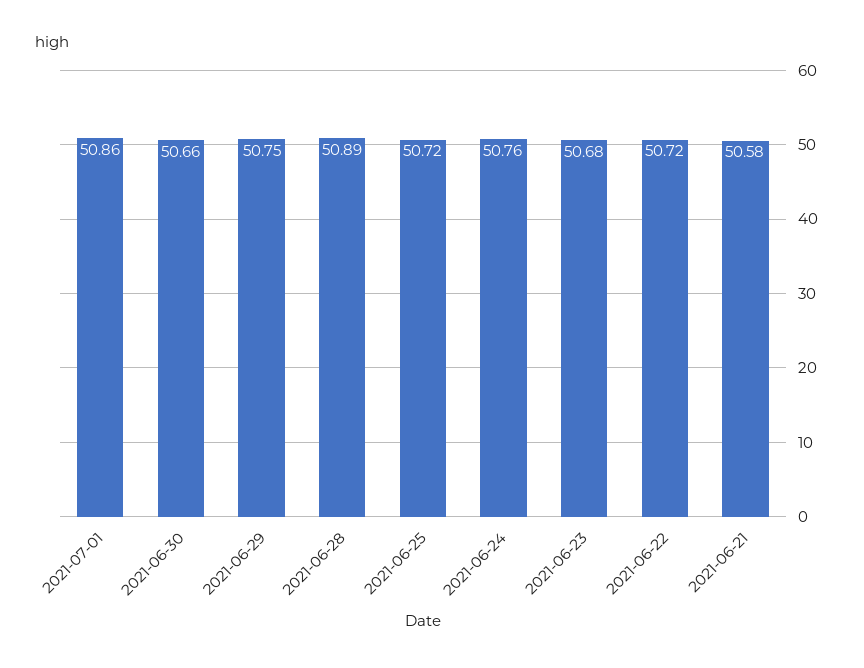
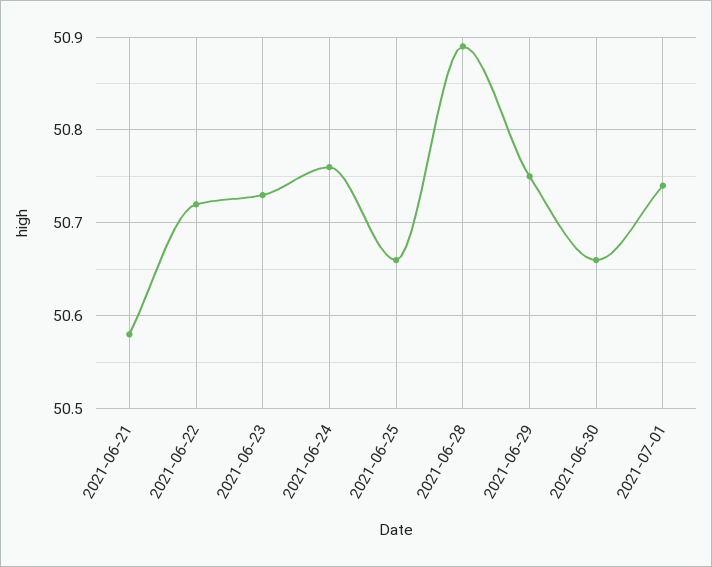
2021-07-01: 50.86 -> 50.74
2021-06-25: 50.72 -> 50.66
2021-06-23: 50.68 -> 50.73

